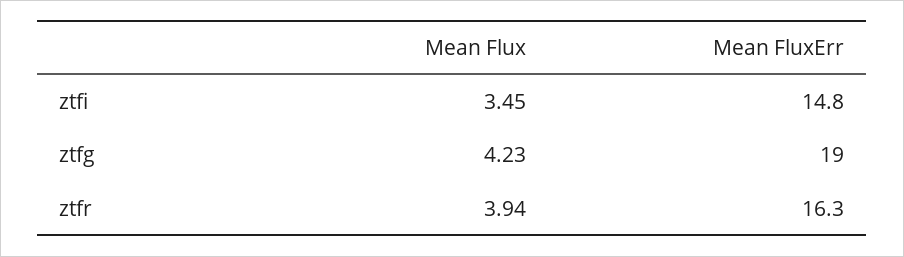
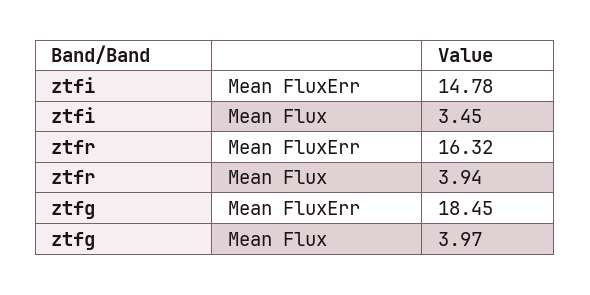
Mean Flux, ztfg: 4.23 -> 3.97
Mean FluxErr, ztfg: 19 -> 18.45

